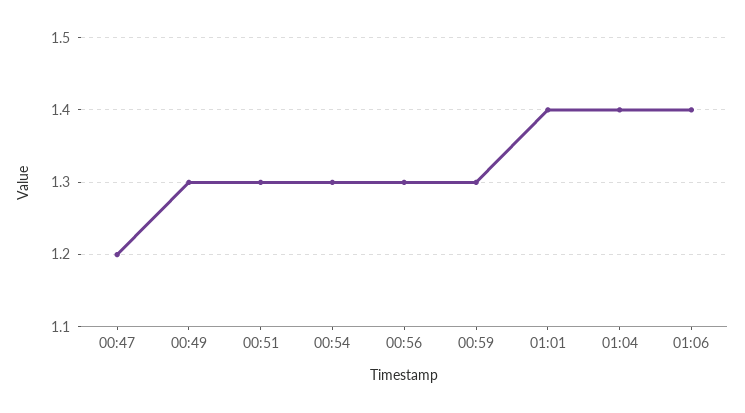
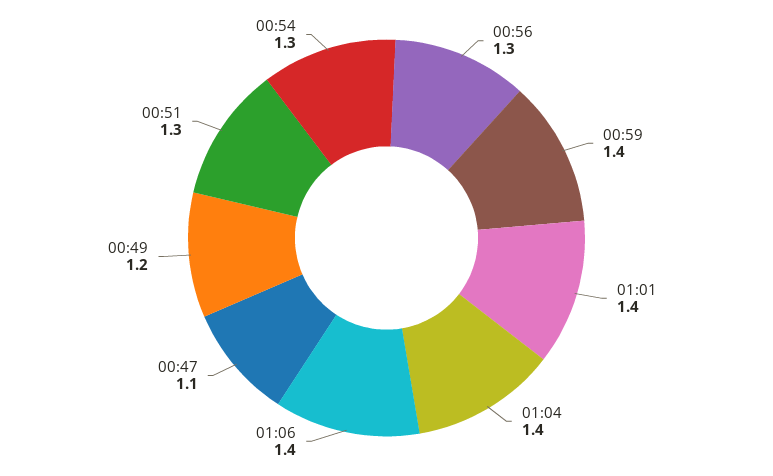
00:47: 1.2 -> 1.1
00:49: 1.3 -> 1.2
00:59: 1.3 -> 1.4

